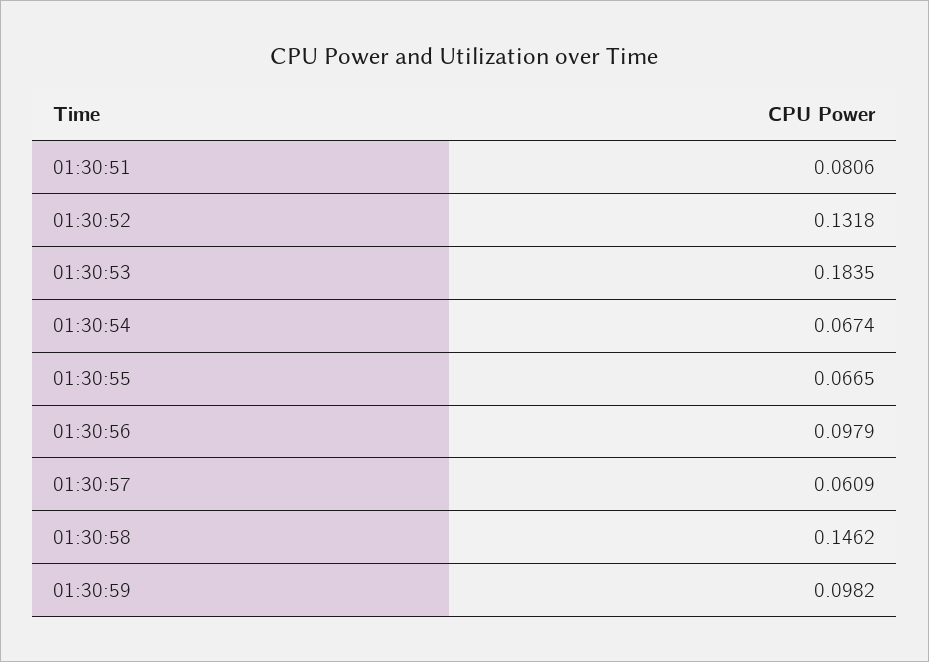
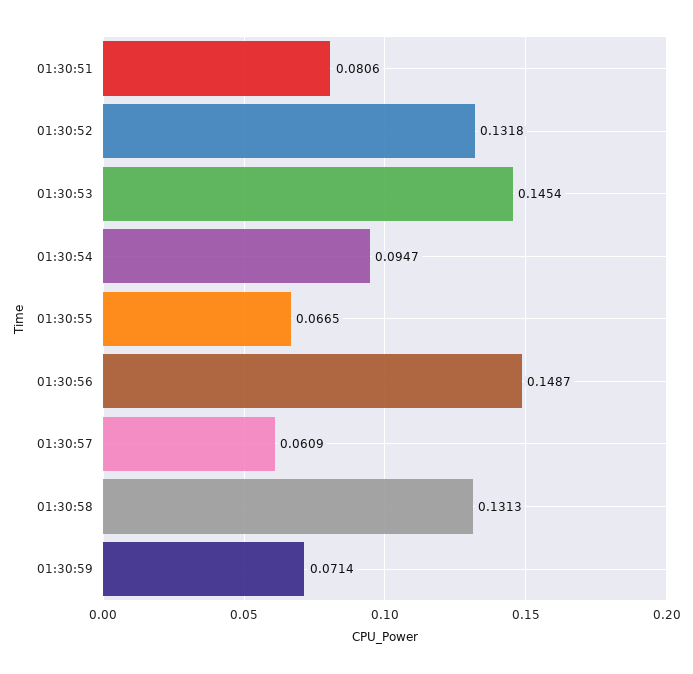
01:30:53: 0.1835 -> 0.1454
01:30:54: 0.0674 -> 0.0947
01:30:56: 0.0979 -> 0.1487
01:30:58: 0.1462 -> 0.1313
01:30:59: 0.0982 -> 0.0714

